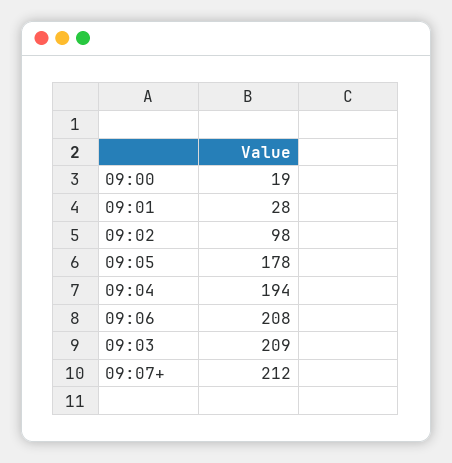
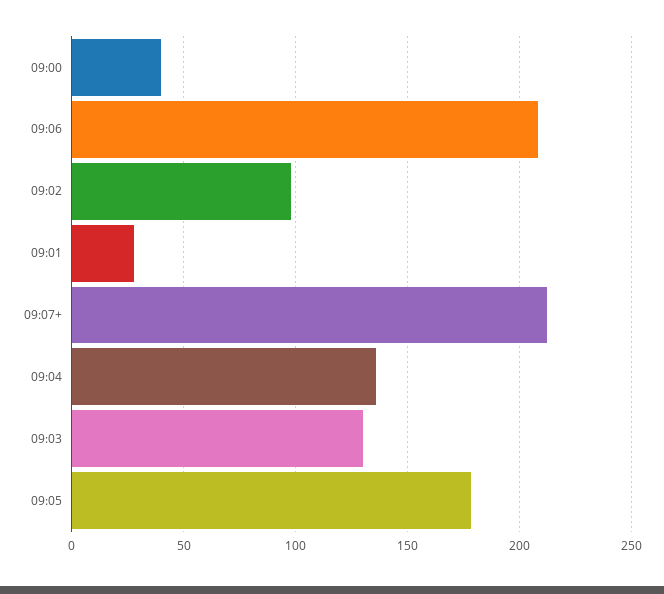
09:00: 19 -> 40
09:04: 194 -> 135
09:03: 209 -> 130

